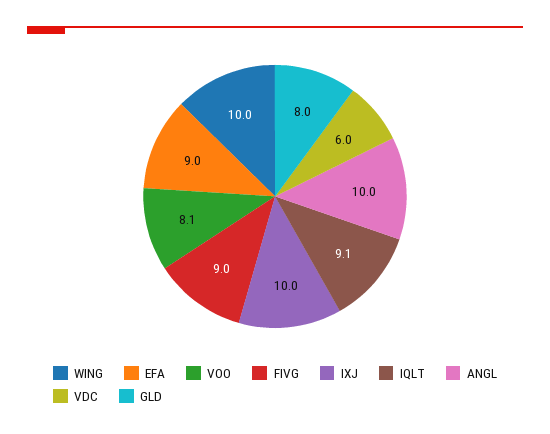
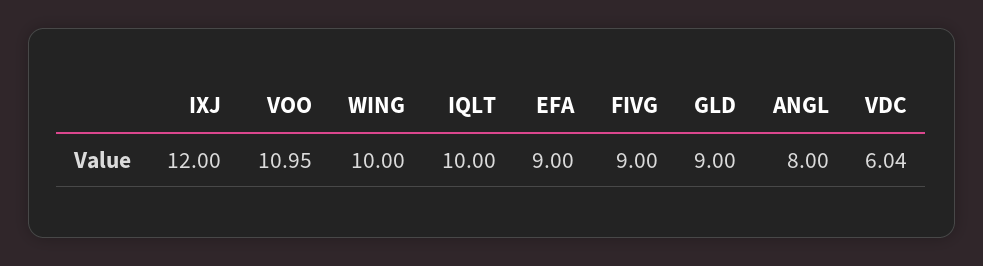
VOO: 8.1 -> 10.95
IXJ: 10 -> 12
IQLT: 9.1 -> 10
ANGL: 10 -> 8
GLD: 8 -> 9

